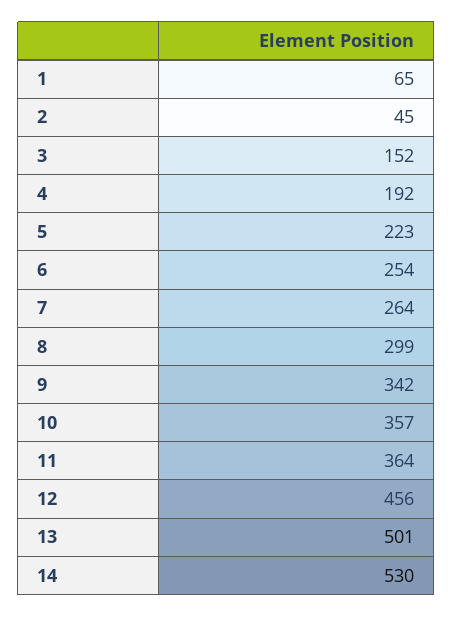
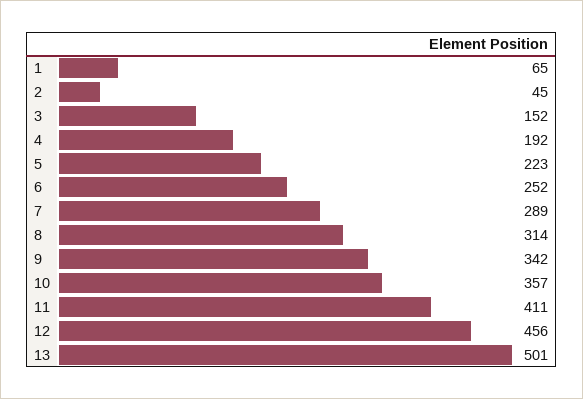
6: 254 -> 252
7: 264 -> 289
8: 299 -> 314
11: 364 -> 411
14: 530 -> none

